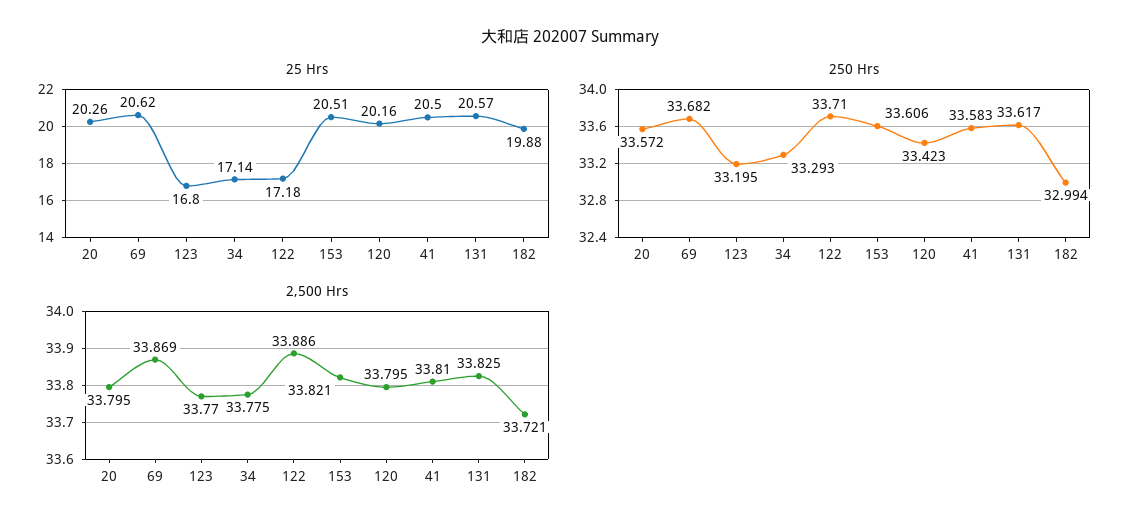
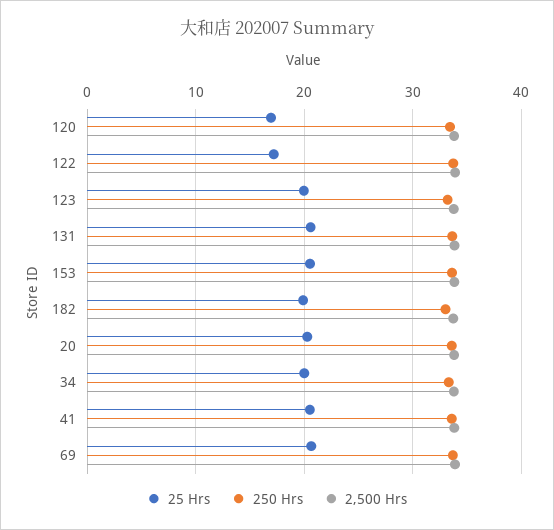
25 Hrs, 123: 16.8 -> 20
25 Hrs, 34: 17.14 -> 20
25 Hrs, 120: 20.16 -> 17

